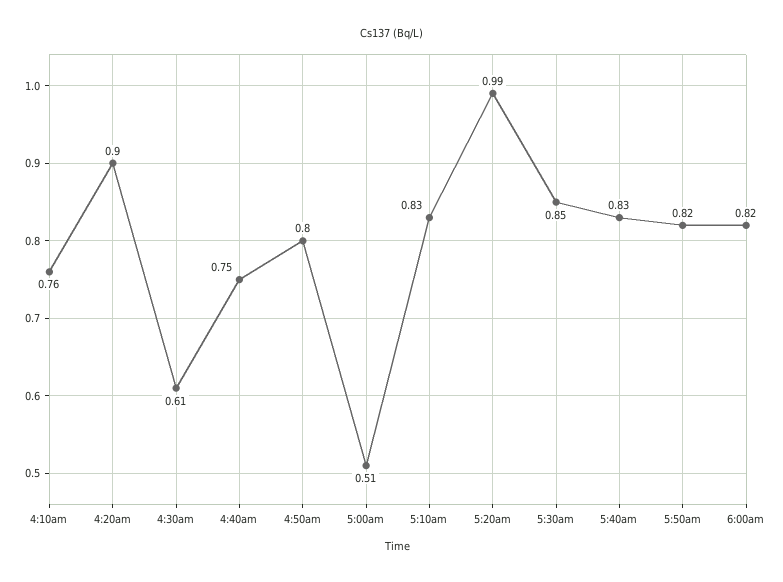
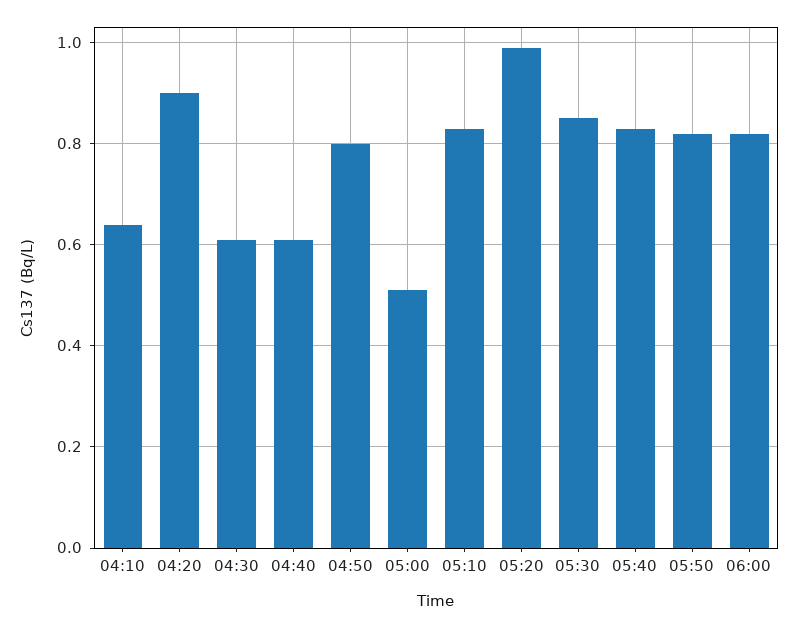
4:10am: 0.76 -> 0.65
4:40am: 0.75 -> 0.6

